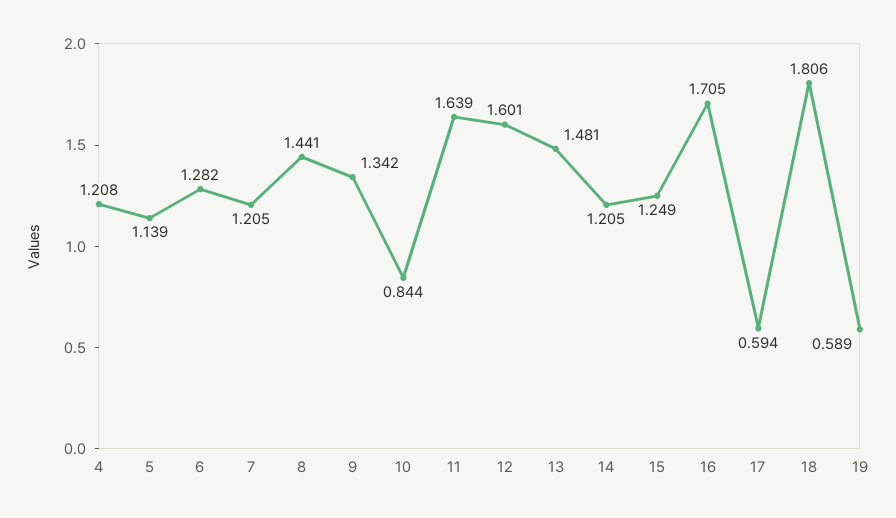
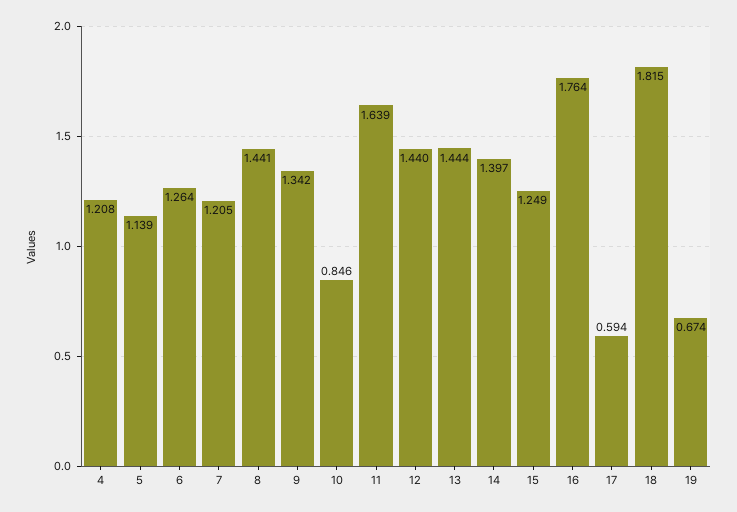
6: 1.282 -> 1.264
10: 0.844 -> 0.846
12: 1.601 -> 1.44
13: 1.481 -> 1.444
14: 1.205 -> 1.397
16: 1.705 -> 1.764
18: 1.806 -> 1.815
19: 0.589 -> 0.674

